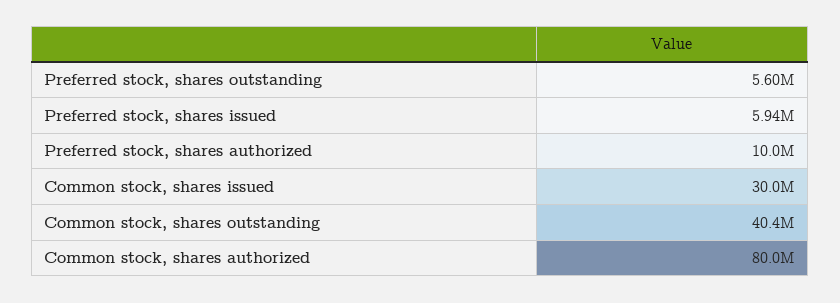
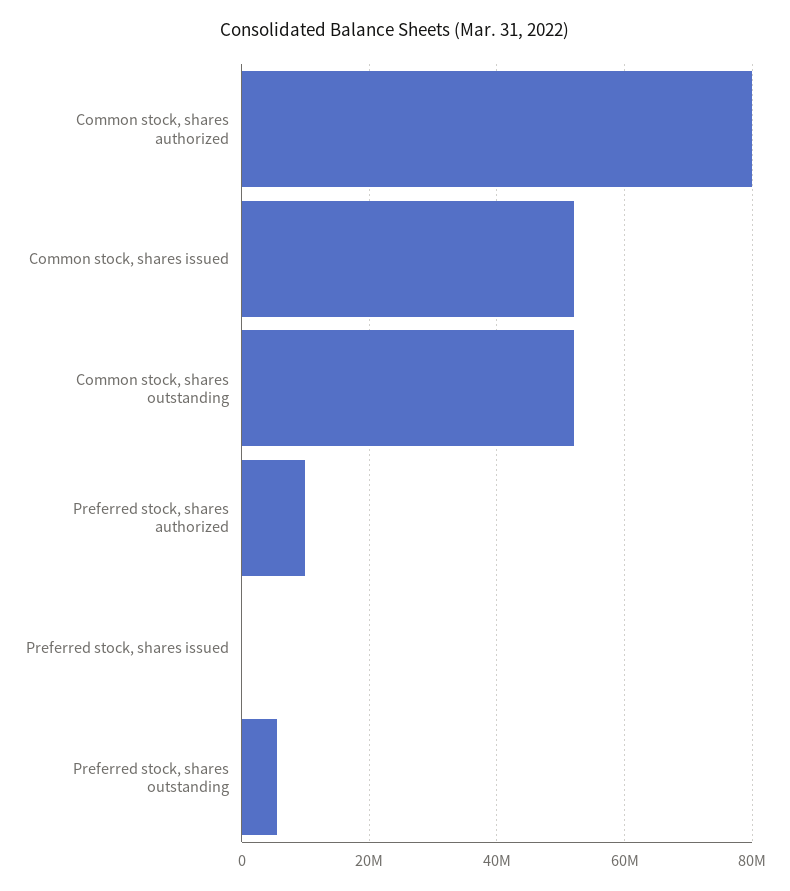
Preferred stock, shares issued: 5940000 -> 0
Common stock, shares issued: 30000000 -> 52000000
Common stock, shares outstanding: 40400000 -> 52000000

